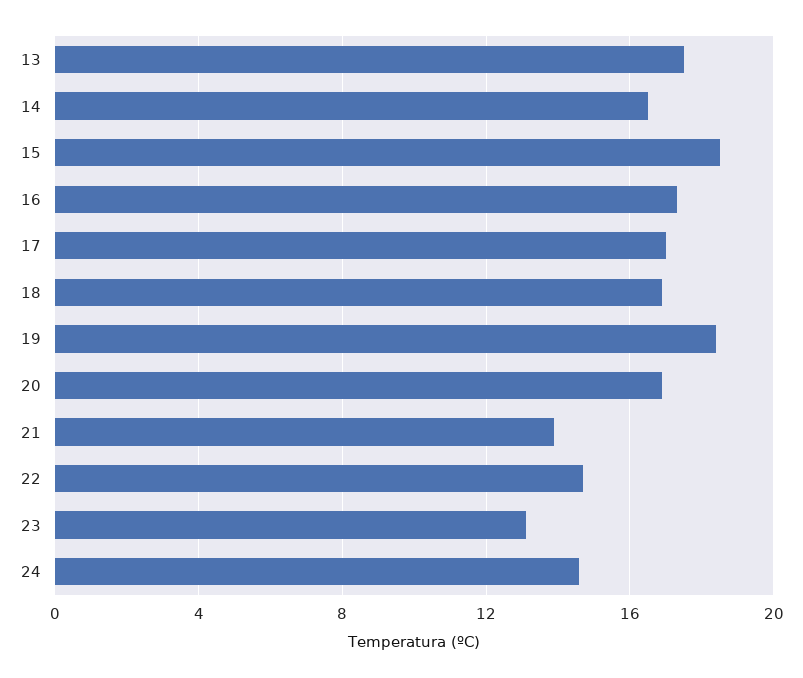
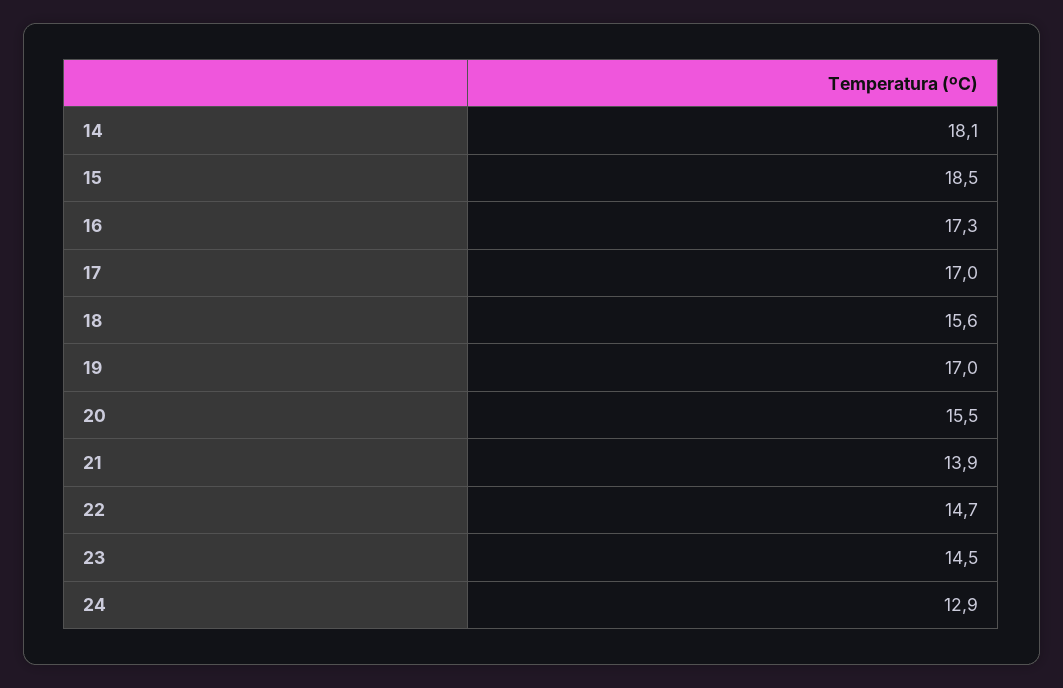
13: 17.5 -> none
14: 16.5 -> 18.1
18: 17 -> 15.6
19: 18.5 -> 17
20: 17 -> 15.5
23: 13 -> 14.5
24: 14.5 -> 12.9

